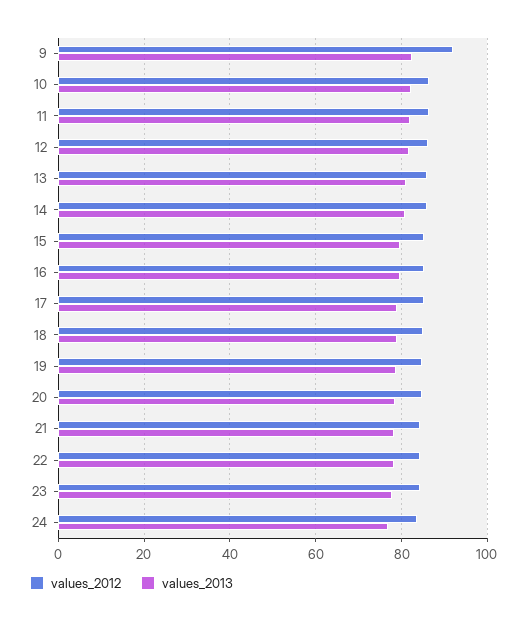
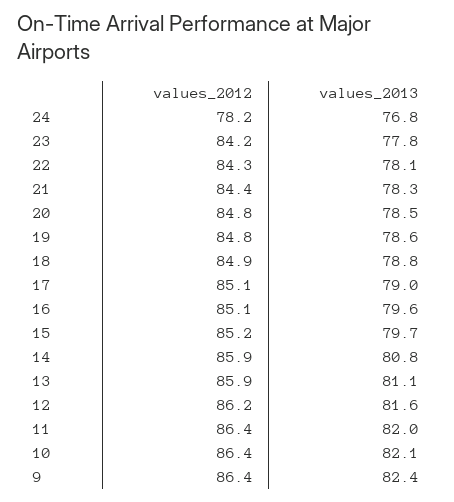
values_2012, 9: 92 -> 86.4
values_2012, 24: 84 -> 78.2

